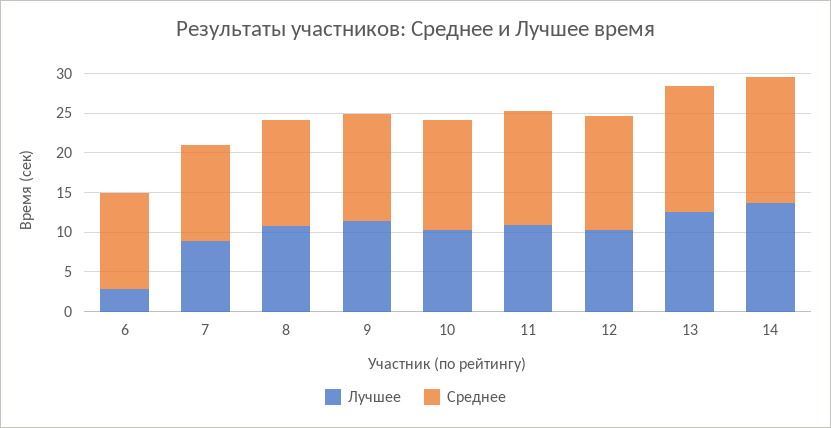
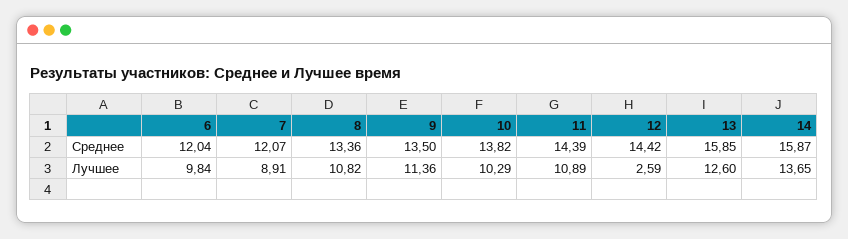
Лучшее, 6: 2.5 -> 9.84
Лучшее, 12: 10 -> 2.59

